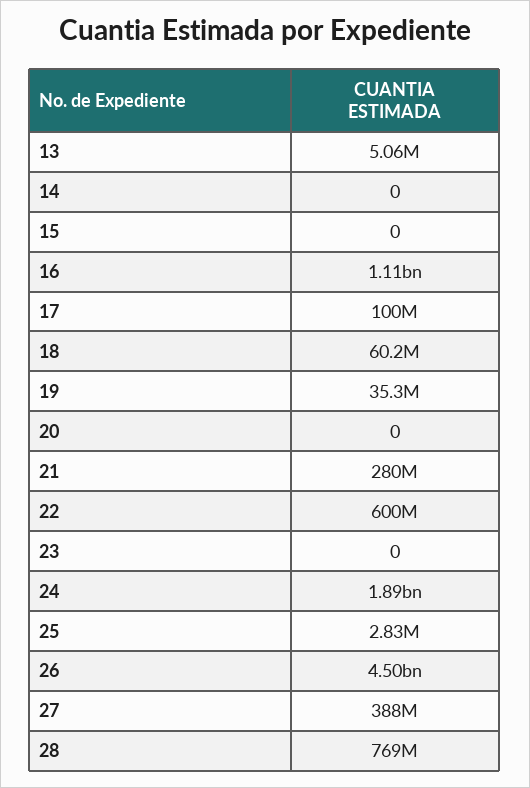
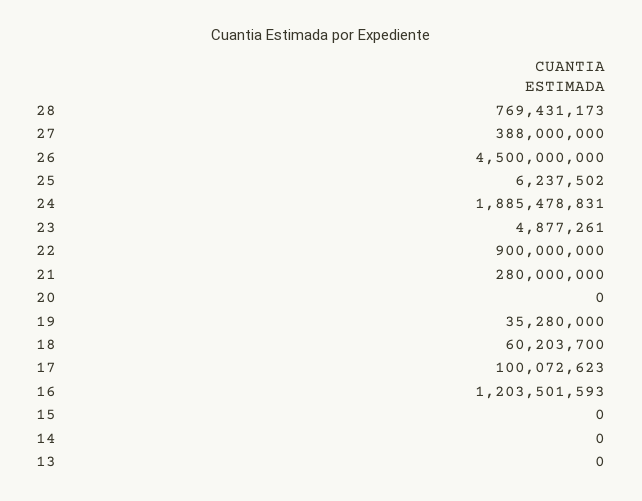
13: 5060000 -> 0
16: 1110000000 -> 1203501593
22: 600000000 -> 900000000
23: 0 -> 4877261
25: 2830000 -> 6237502

